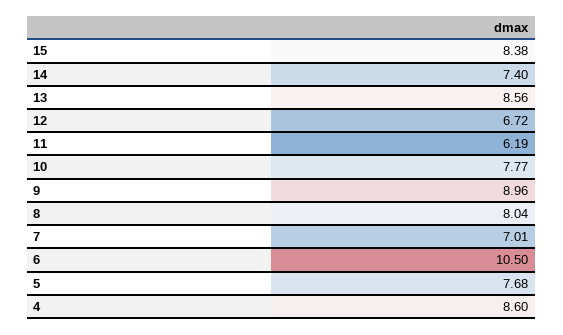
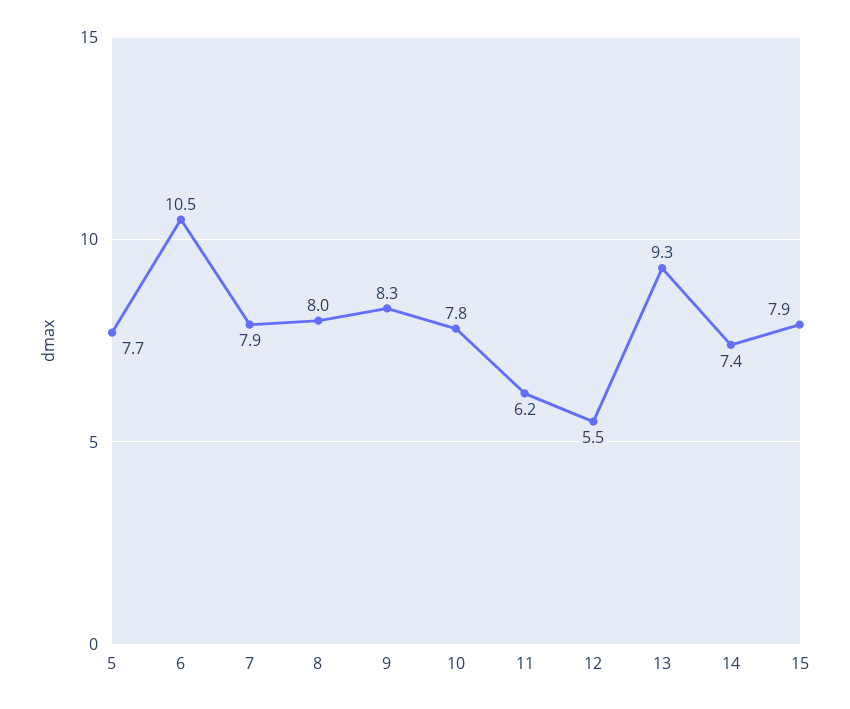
15: 8.38 -> 7.9
13: 8.56 -> 9.3
12: 6.72 -> 5.5
9: 8.96 -> 8.3
7: 7.01 -> 7.9
4: 8.6 -> none

